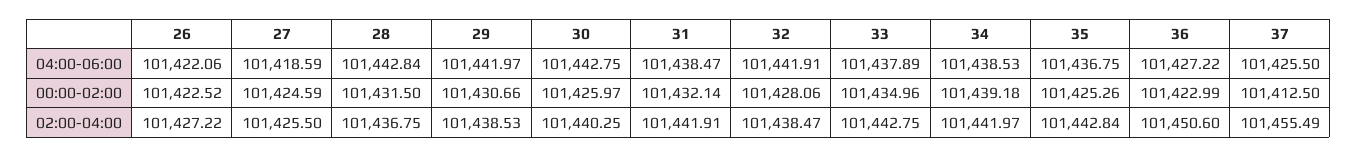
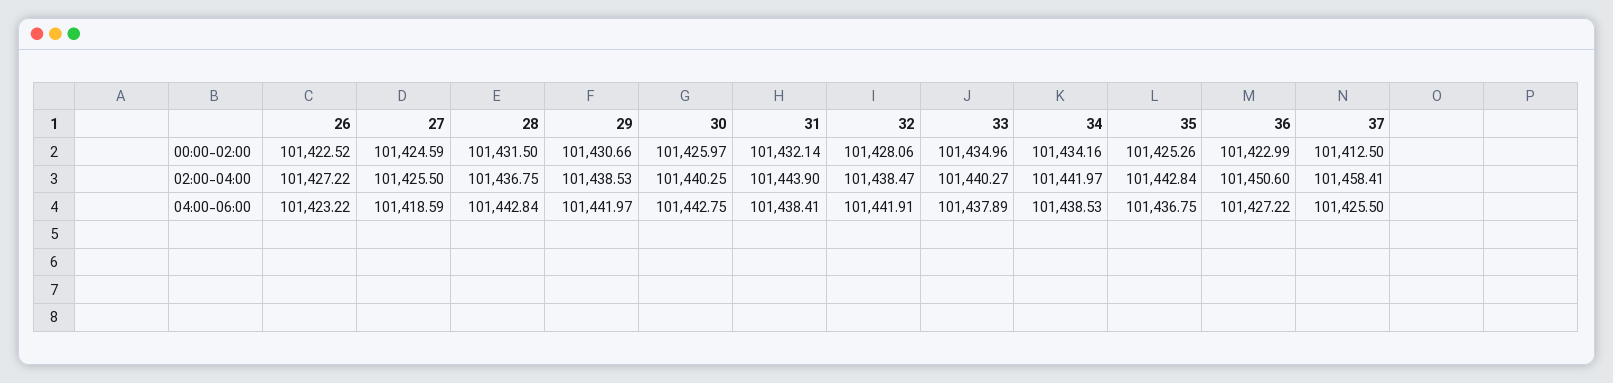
26, 04:00-06:00: 101422.06 -> 101423.22
31, 04:00-06:00: 101438.47 -> 101438.41
34, 00:00-02:00: 101439.18 -> 101434.16
31, 02:00-04:00: 101441.91 -> 101443.9
33, 02:00-04:00: 101442.75 -> 101440.27
37, 02:00-04:00: 101455.49 -> 101458.41

